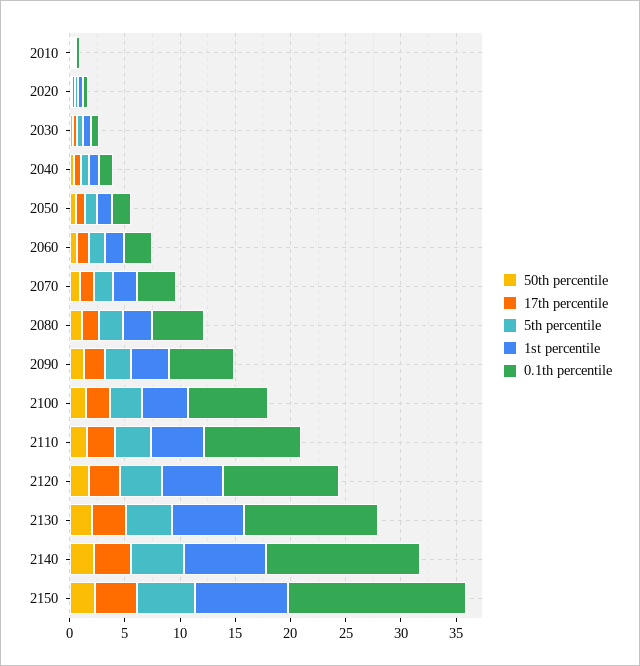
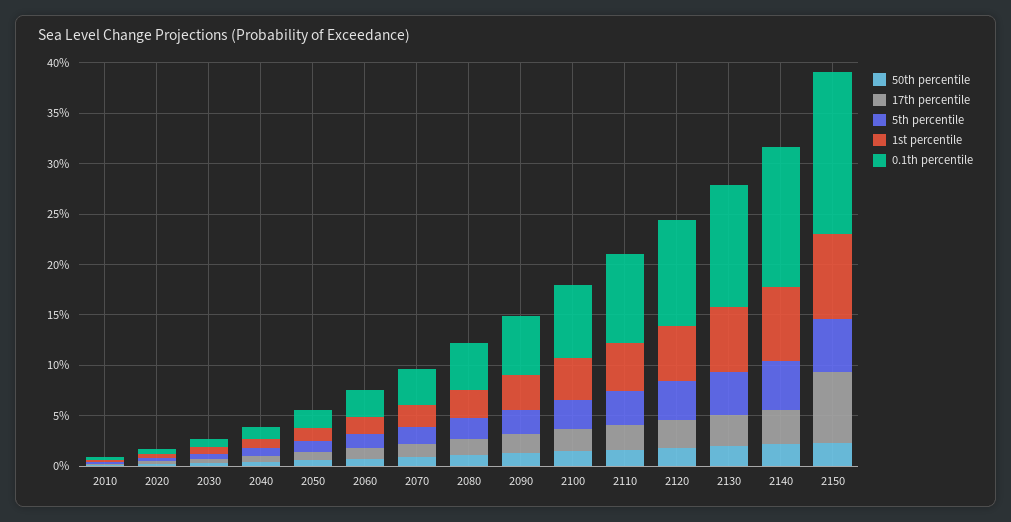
17th percentile, 2150: 4 -> 7

